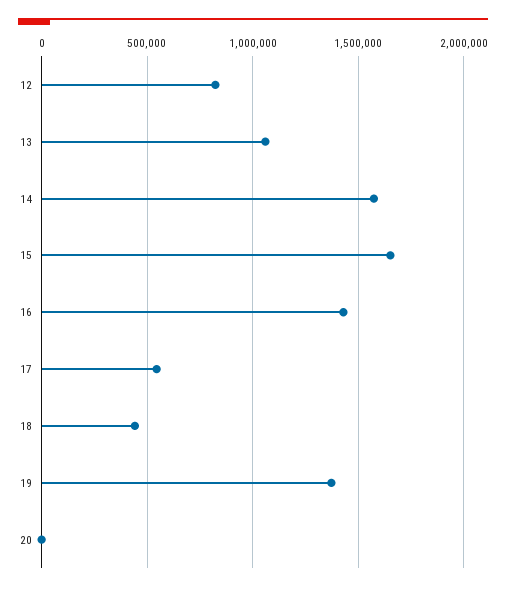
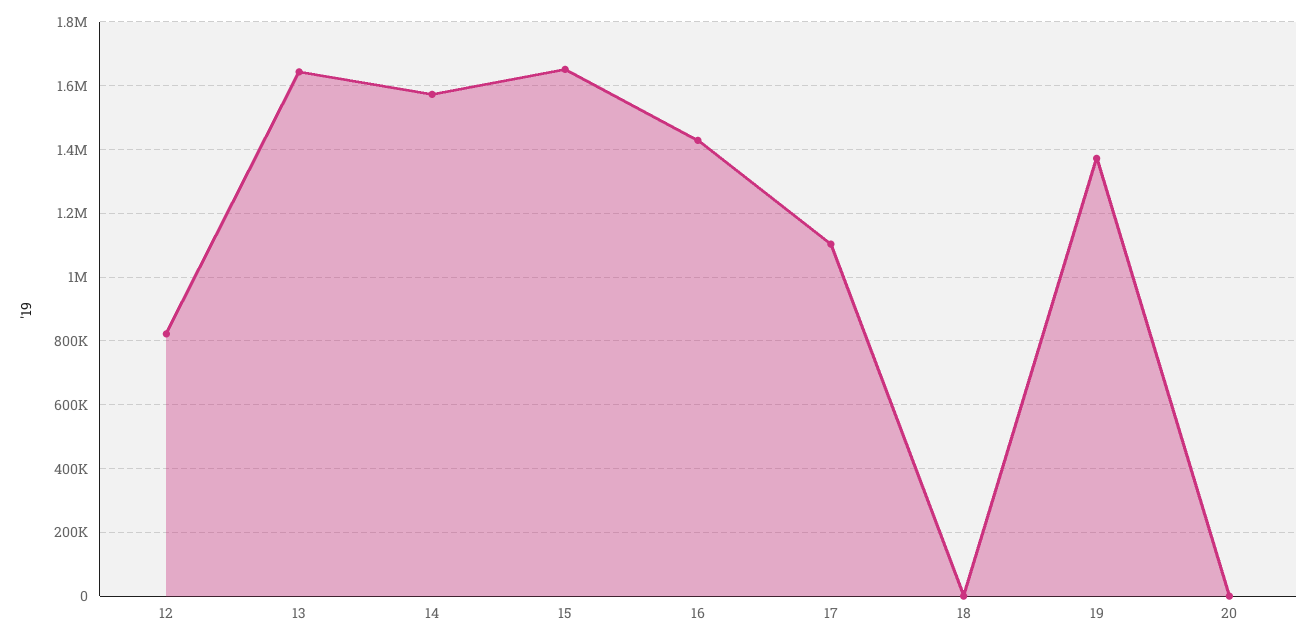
13: 1050000 -> 1640000
17: 550000 -> 1100000
18: 450000 -> 0

